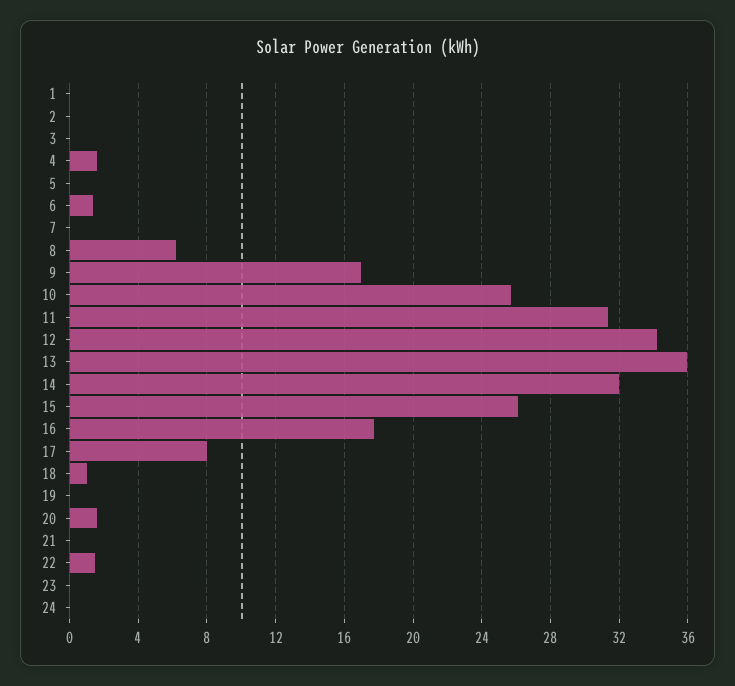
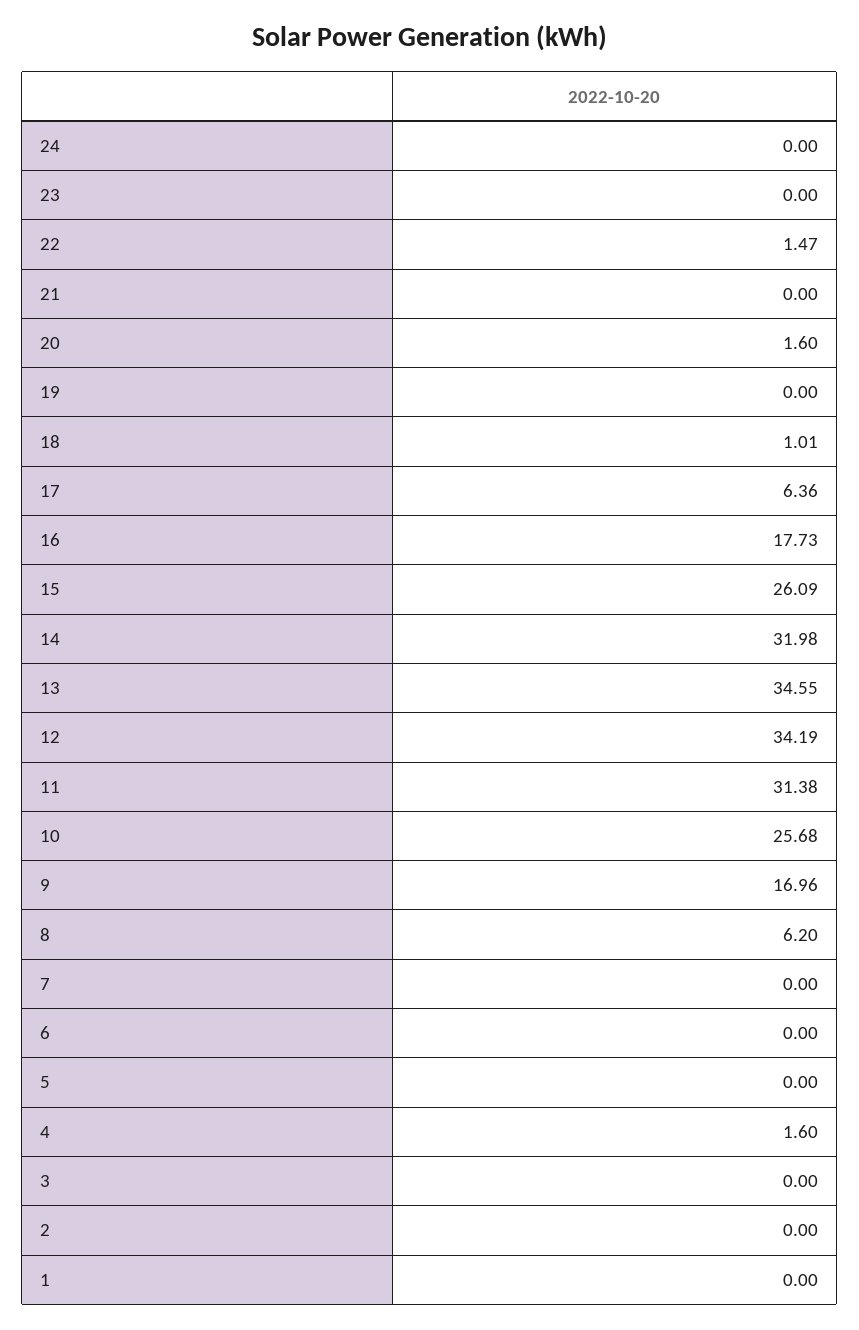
6: 1.5 -> 0
13: 36 -> 34.55
17: 8 -> 6.36

